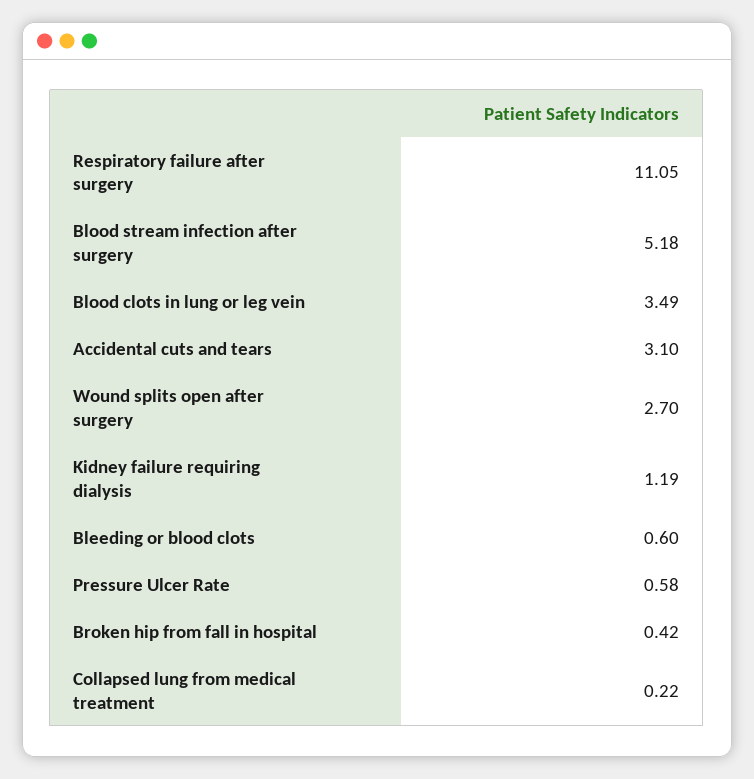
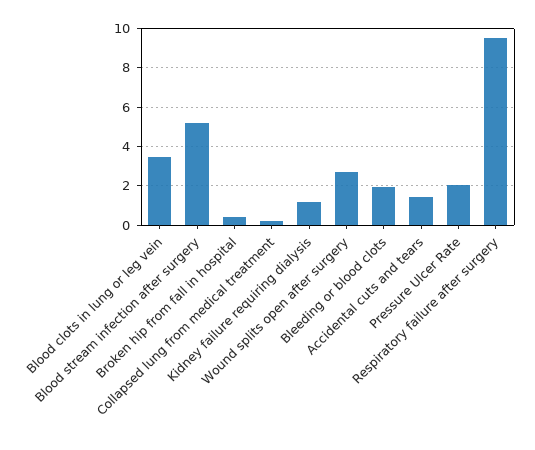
Respiratory failure after surgery: 11.05 -> 9.5
Accidental cuts and tears: 3.1 -> 1.5
Bleeding or blood clots: 0.6 -> 2
Pressure Ulcer Rate: 0.58 -> 2

